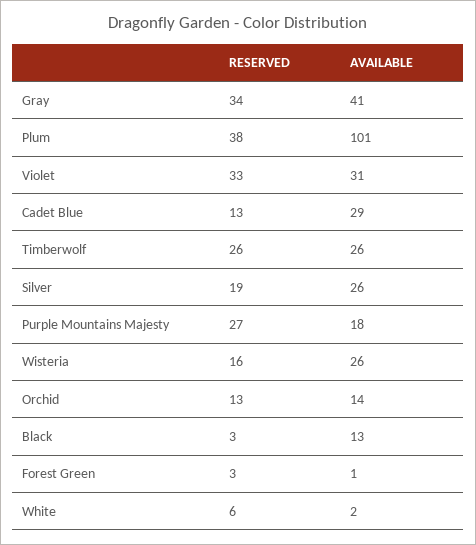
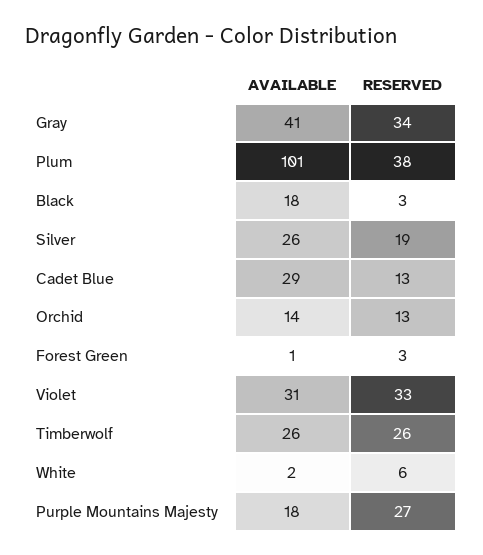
RESERVED, Wisteria: 16 -> none
AVAILABLE, Wisteria: 26 -> none
AVAILABLE, Black: 13 -> 18

